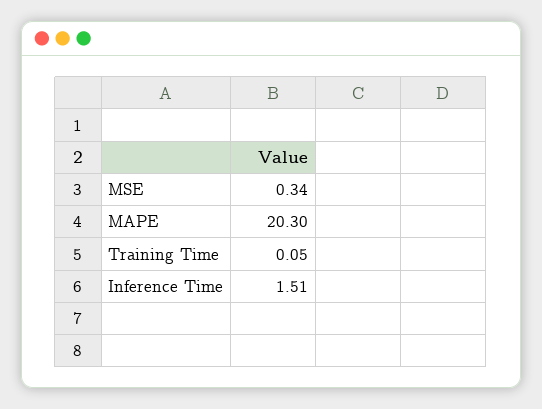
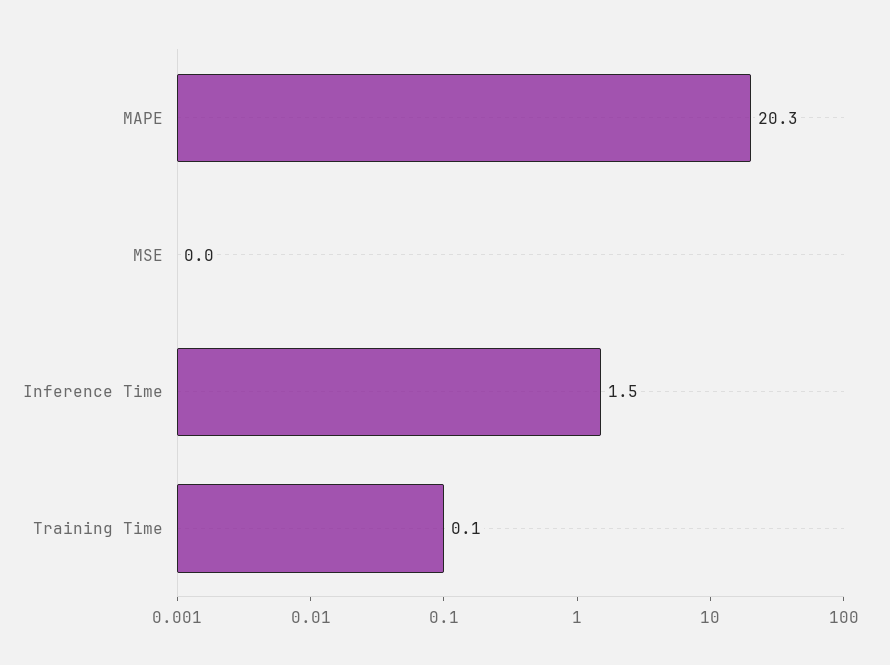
MSE: 0.34 -> 0

